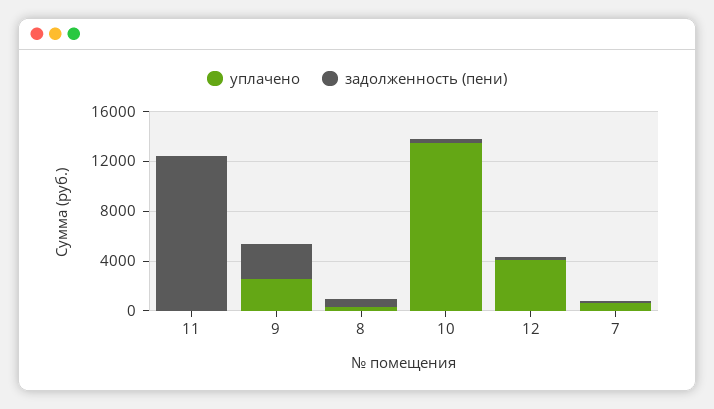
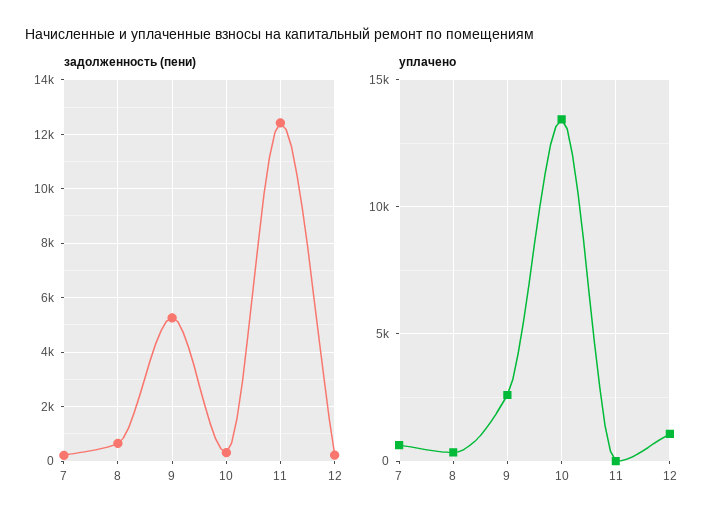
задолженность (пени), 9: 3000 -> 5250
уплачено, 12: 4000 -> 1000

